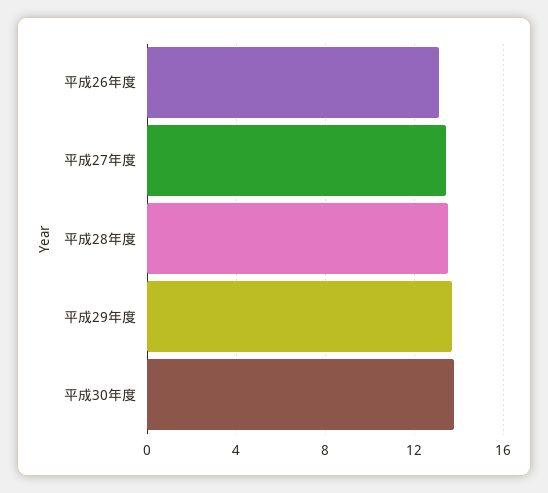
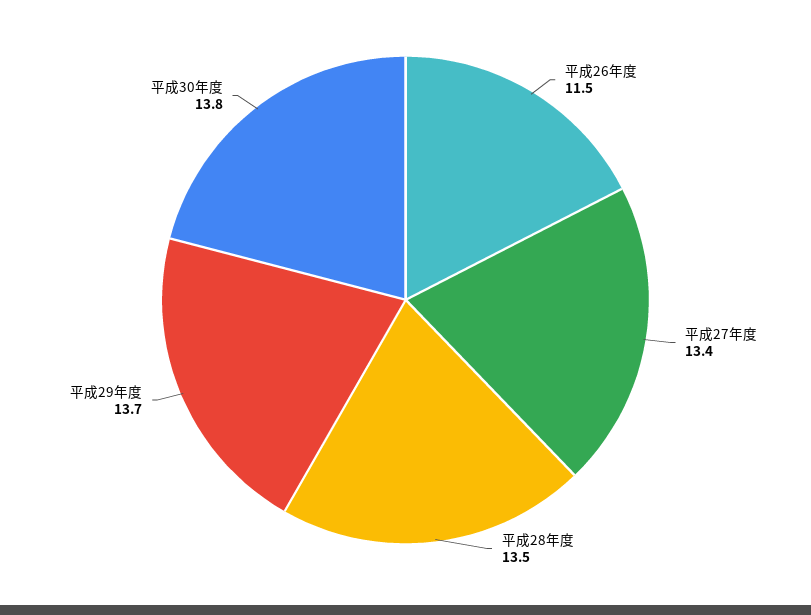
平成26年度: 13 -> 11.5

